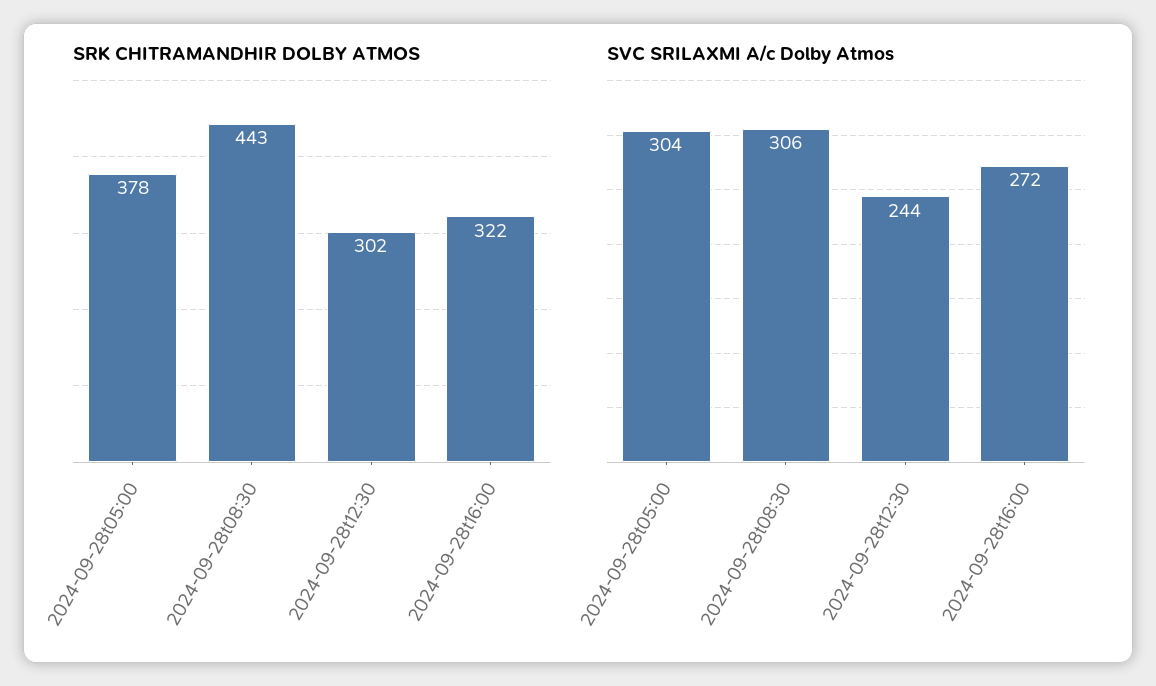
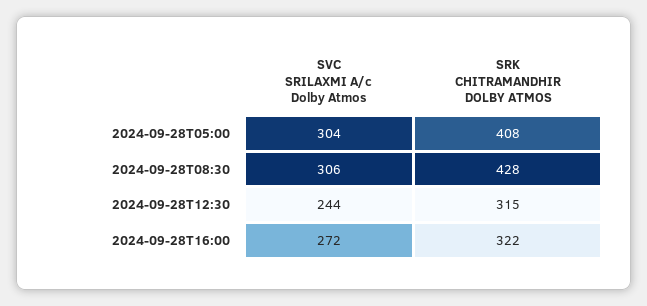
SRK CHITRAMANDHIR DOLBY ATMOS, 2024-09-28t05:00: 378 -> 408
SRK CHITRAMANDHIR DOLBY ATMOS, 2024-09-28t08:30: 443 -> 428
SRK CHITRAMANDHIR DOLBY ATMOS, 2024-09-28t12:30: 302 -> 315

